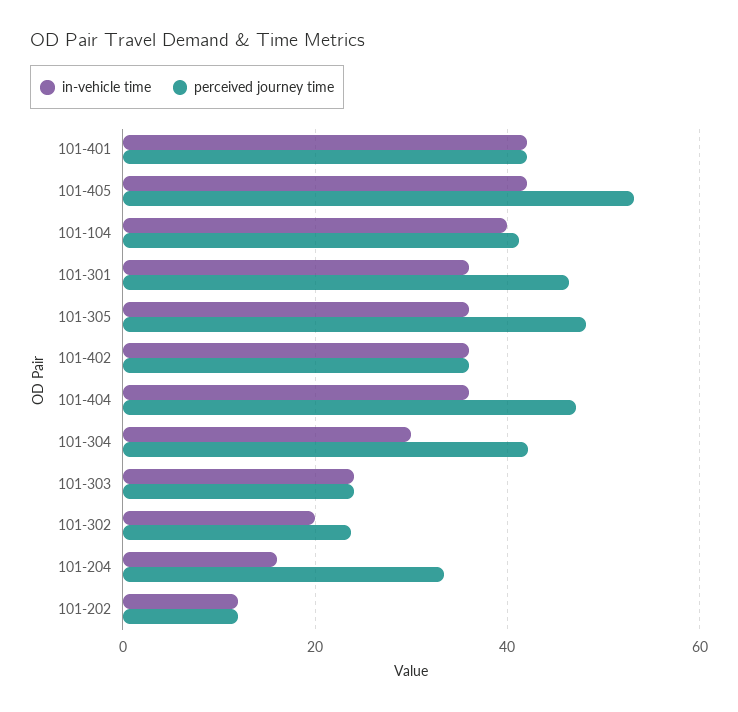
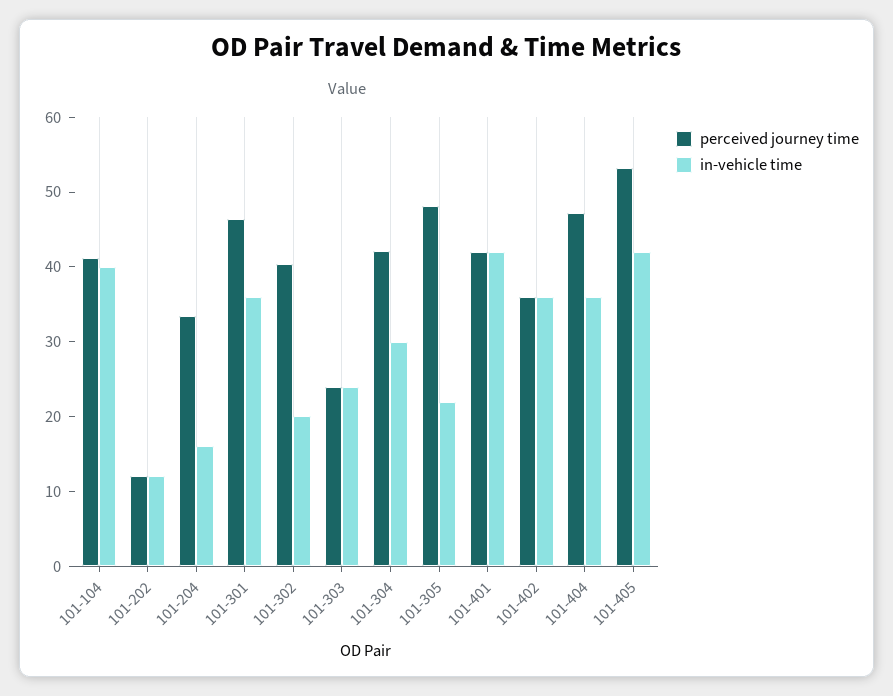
in-vehicle time, 101-305: 36 -> 22
perceived journey time, 101-302: 24 -> 40

